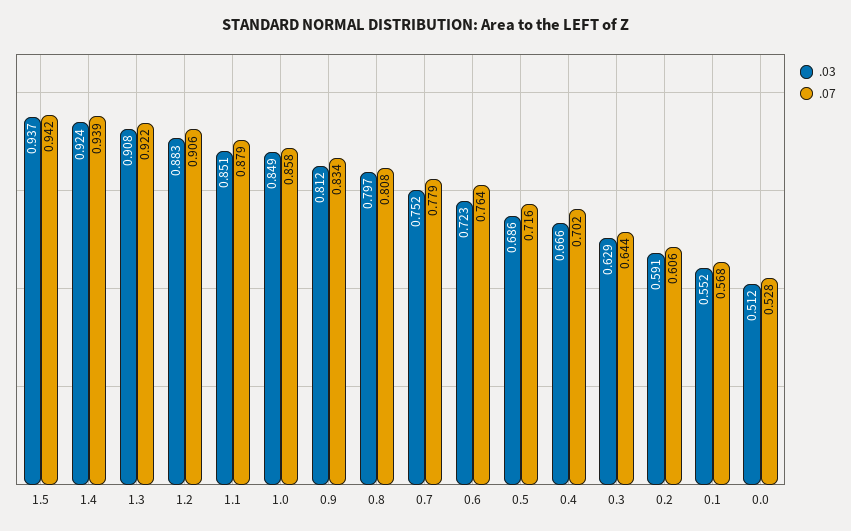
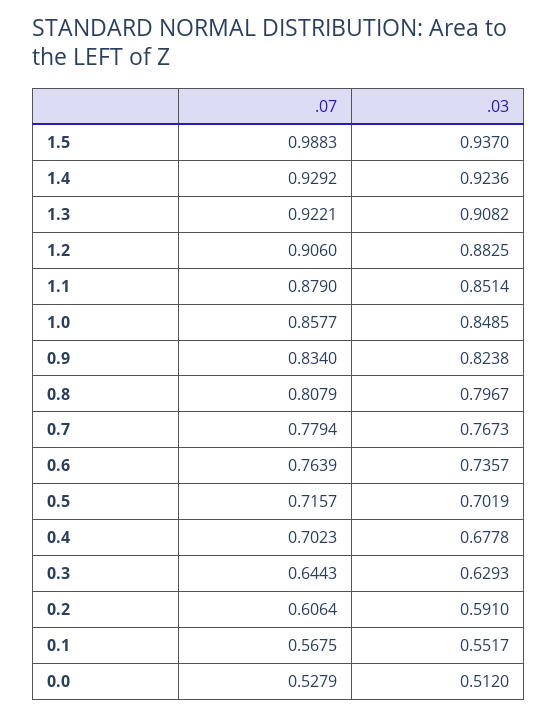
.07, 1.5: 0.942 -> 0.9883
.07, 1.4: 0.939 -> 0.9292
.03, 0.9: 0.812 -> 0.8238
.03, 0.7: 0.752 -> 0.7673
.03, 0.6: 0.723 -> 0.7357
.03, 0.5: 0.686 -> 0.7019
.03, 0.4: 0.666 -> 0.6778

